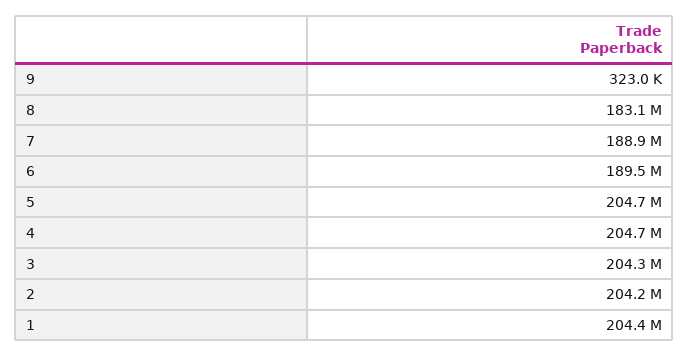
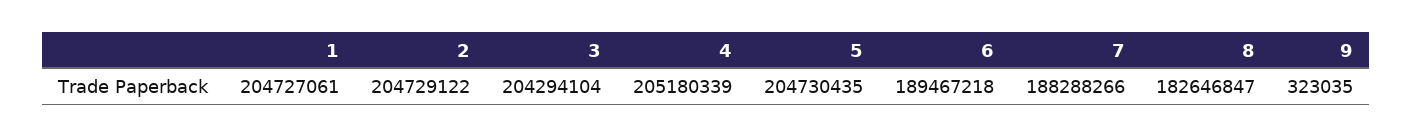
8: 183100000 -> 182646847
7: 188900000 -> 188288266
4: 204700000 -> 205180339
2: 204200000 -> 204729122
1: 204400000 -> 204727061

